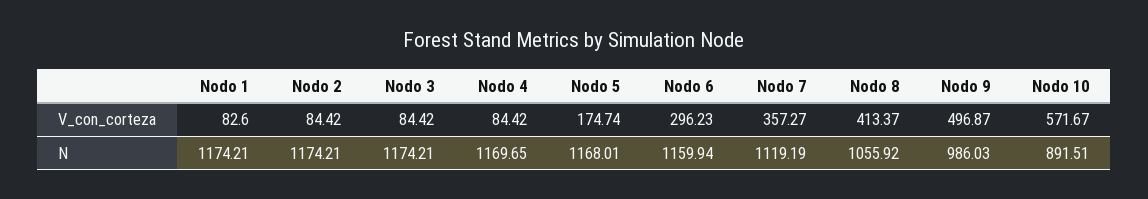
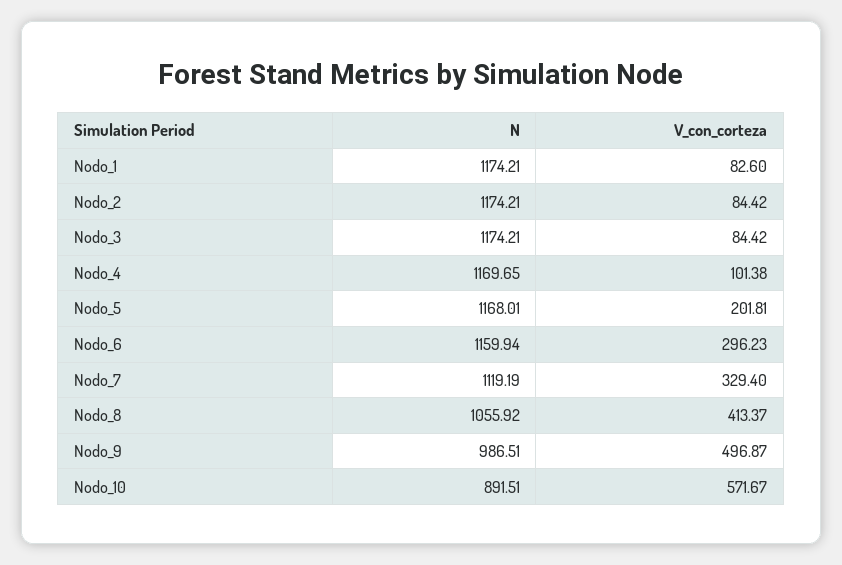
Nodo 4, V_con_corteza: 84.42 -> 101.38
Nodo 5, V_con_corteza: 174.74 -> 201.81
Nodo 7, V_con_corteza: 357.27 -> 329.4
Nodo 9, N: 986.03 -> 986.51

